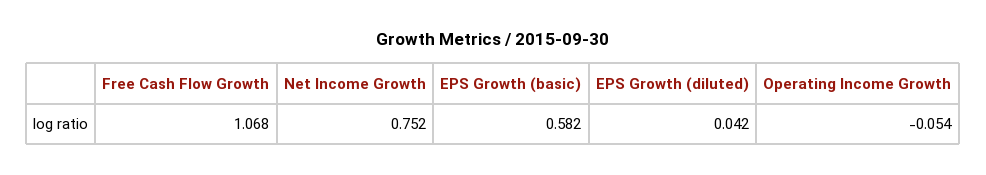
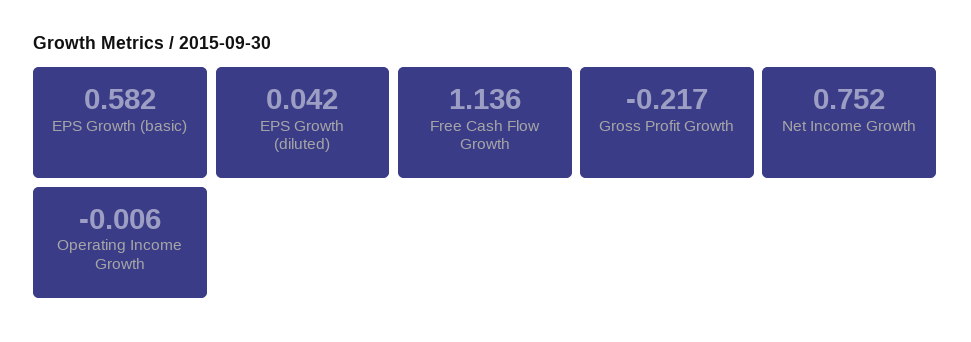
Free Cash Flow Growth: 1.068 -> 1.136
Operating Income Growth: -0.054 -> -0.006
Gross Profit Growth: none -> -0.217

